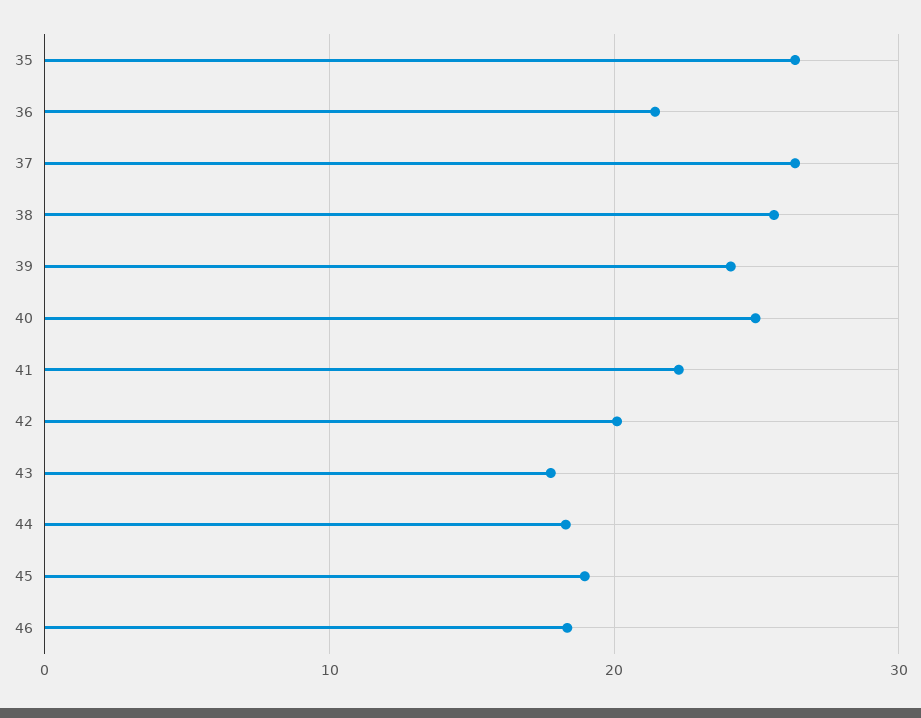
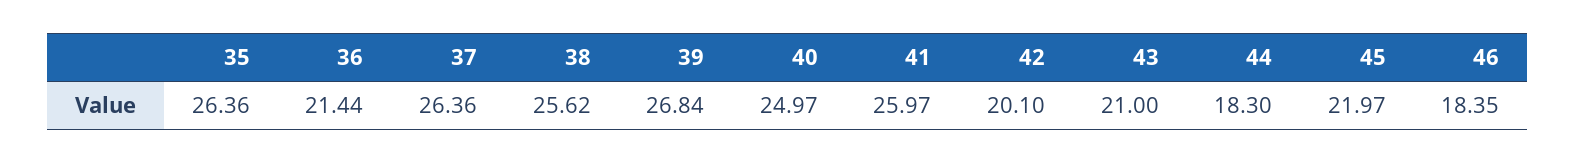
39: 24 -> 26.84
41: 22 -> 25.97
43: 18 -> 21
45: 19 -> 21.97

